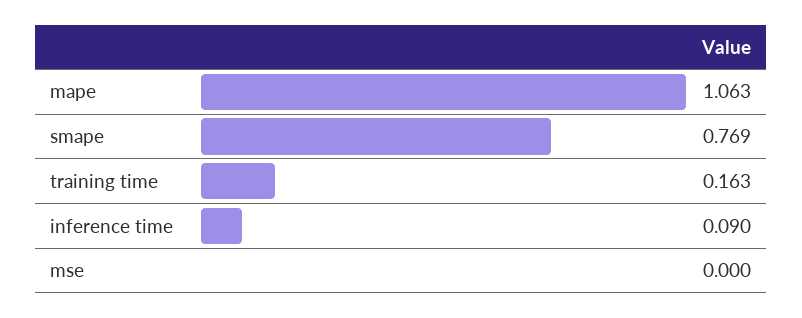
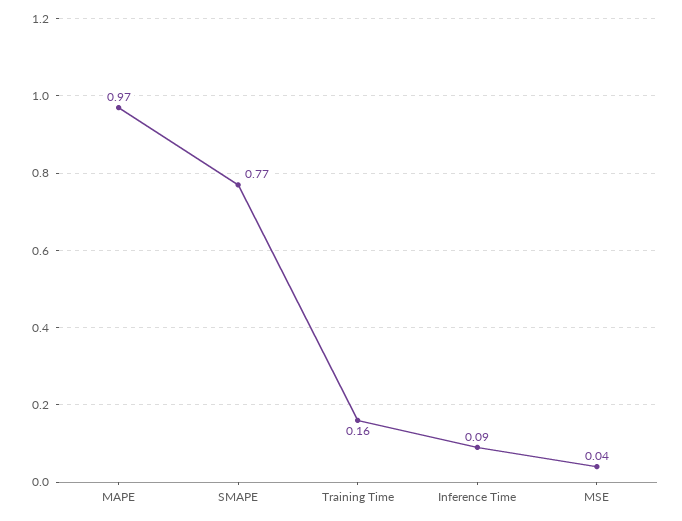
mape: 1.063 -> 0.97
mse: 0 -> 0.04

